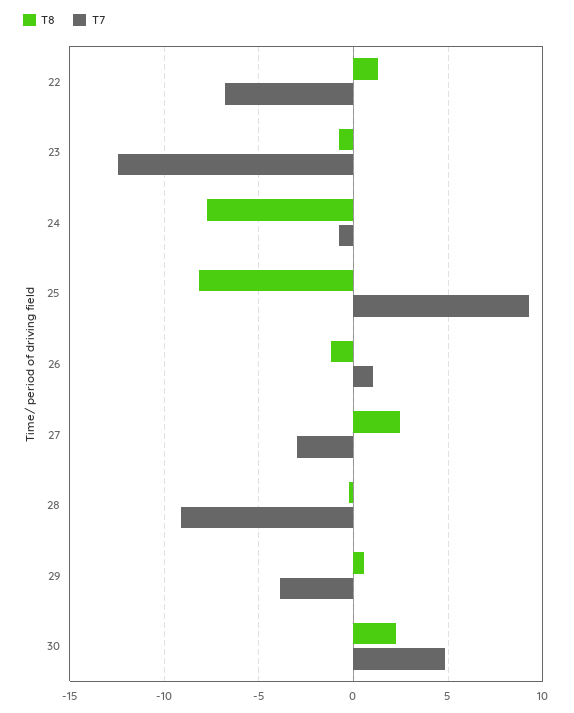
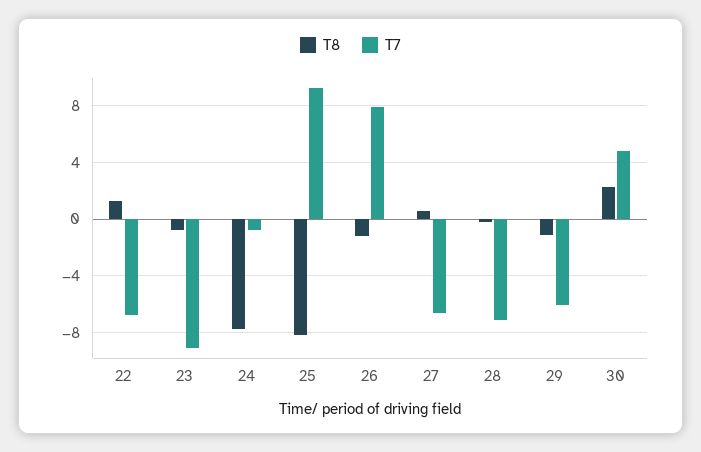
T7, 23: -12.5 -> -9
T7, 26: 1 -> 8
T8, 27: 2.5 -> 0.5
T7, 27: -3 -> -6.5
T7, 28: -9 -> -7
T8, 29: 0.5 -> -1
T7, 29: -4 -> -6

